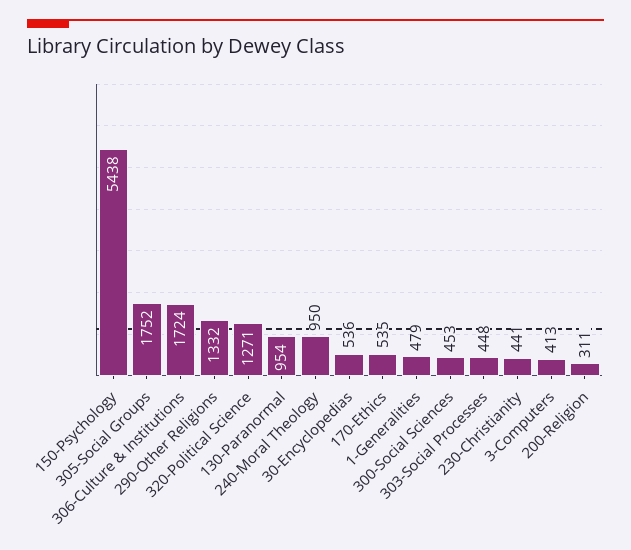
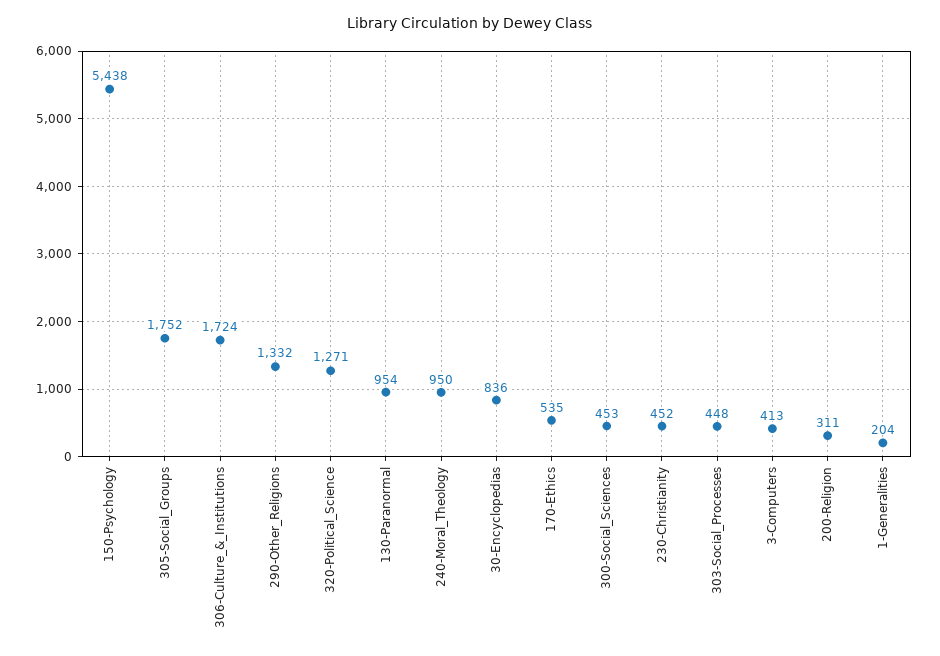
30-Encyclopedias: 536 -> 836
1-Generalities: 479 -> 204
230-Christianity: 441 -> 452

